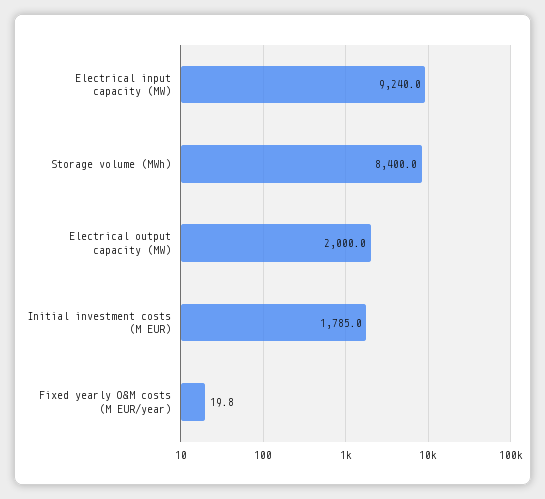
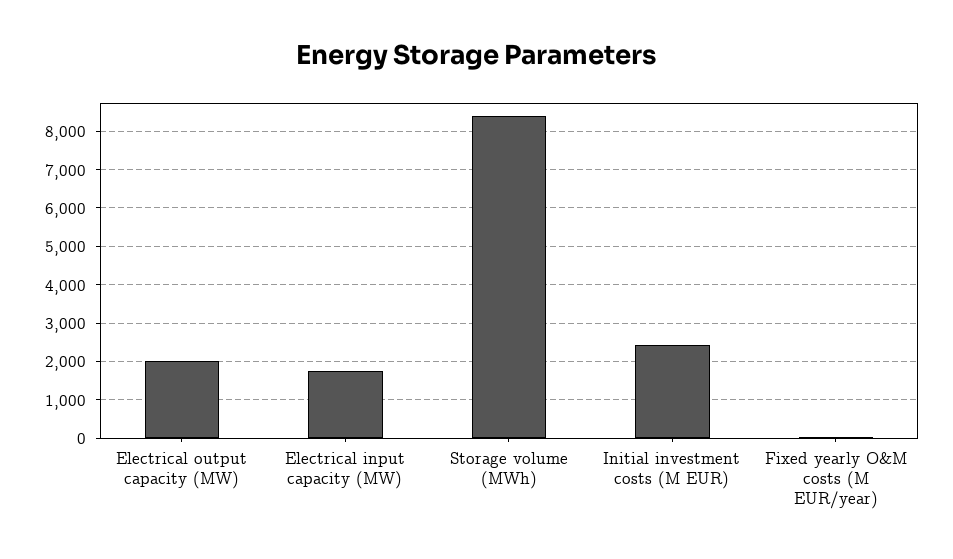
Electrical input capacity (MW): 9240 -> 1800
Initial investment costs (M EUR): 1785 -> 2400

